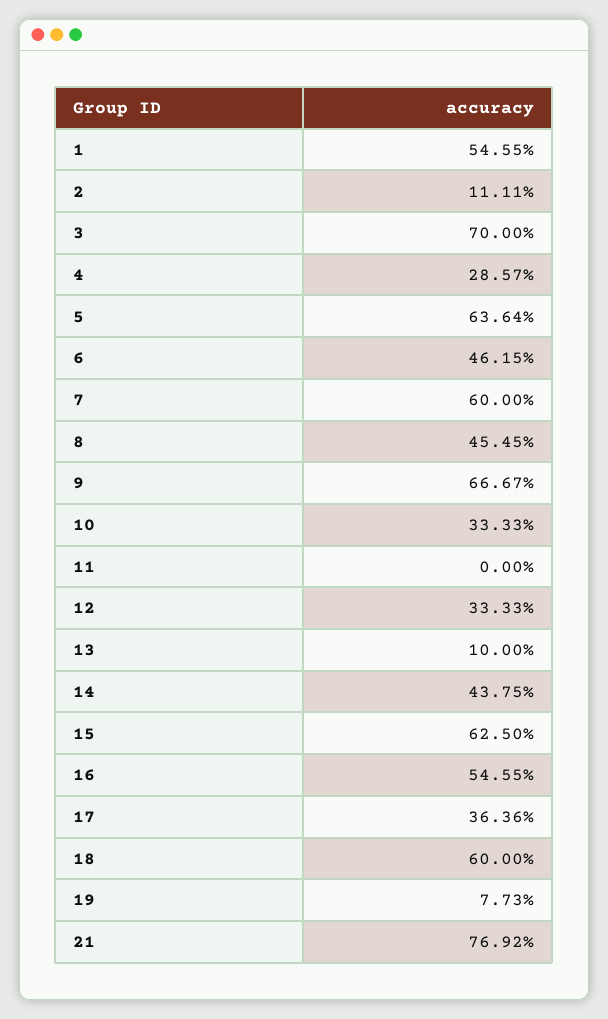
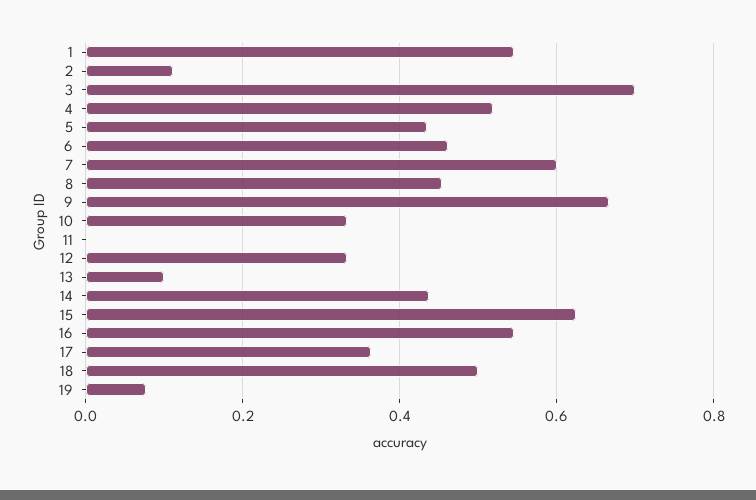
4: 0.2857 -> 0.52
5: 0.6364 -> 0.44
18: 0.6 -> 0.5
21: 0.7692 -> none

